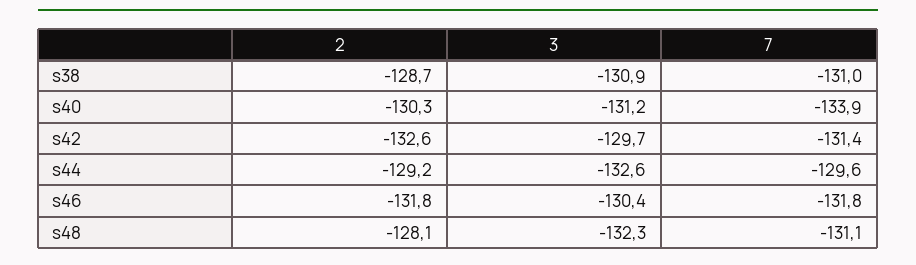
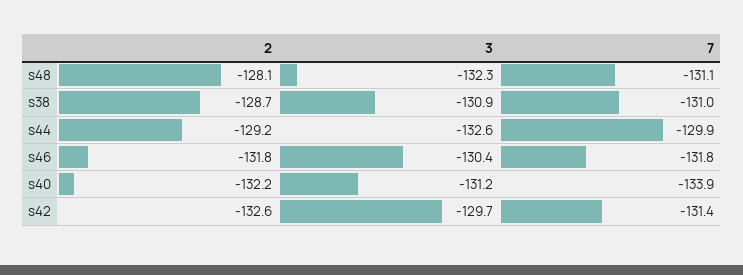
2, s40: -130.3 -> -132.2
7, s44: -129.6 -> -129.9

